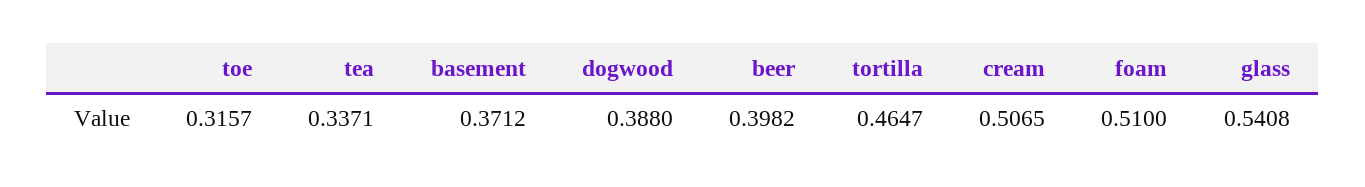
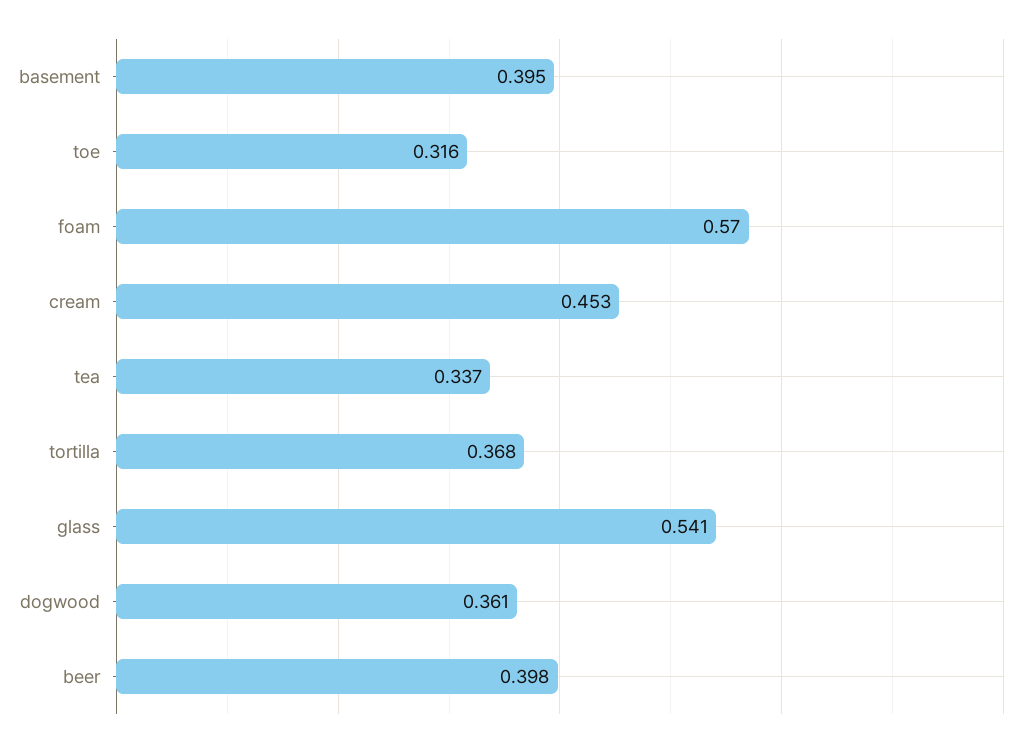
basement: 0.3712 -> 0.395
dogwood: 0.388 -> 0.361
tortilla: 0.4647 -> 0.368
cream: 0.5065 -> 0.453
foam: 0.51 -> 0.57

